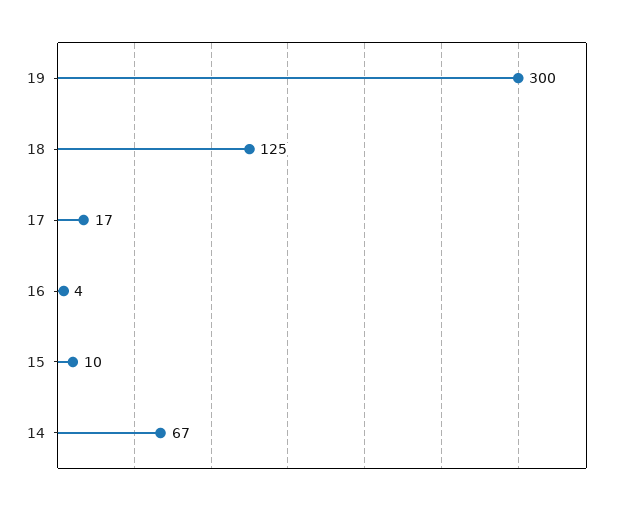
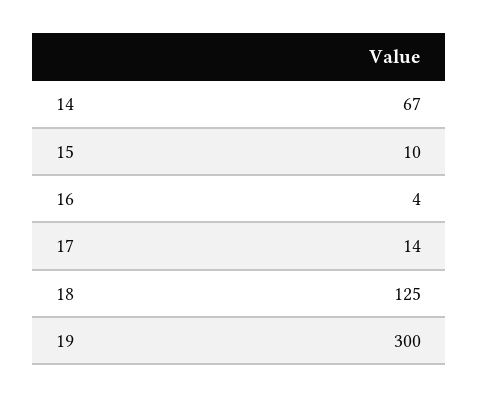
17: 17 -> 14

